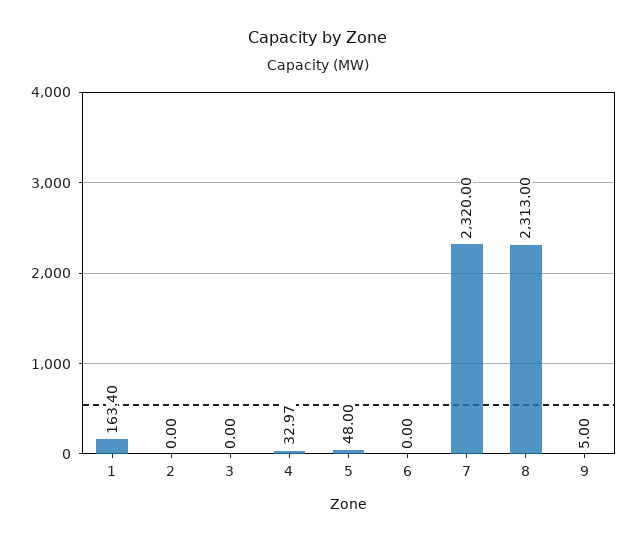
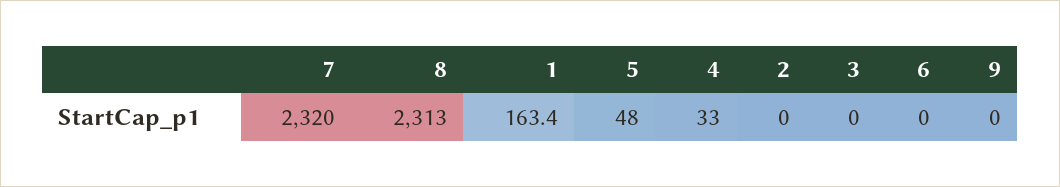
9: 5 -> 0

